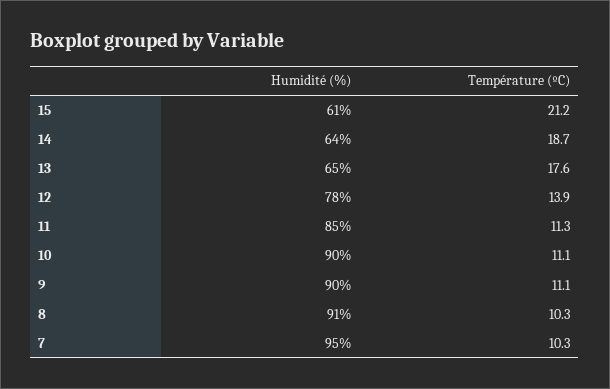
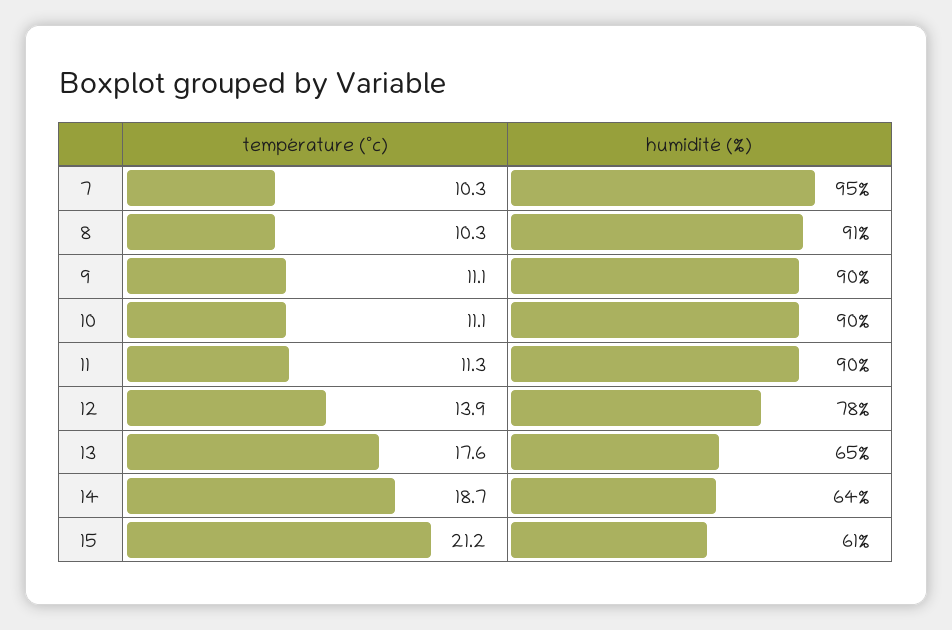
Humidité (%), 11: 85 -> 90

